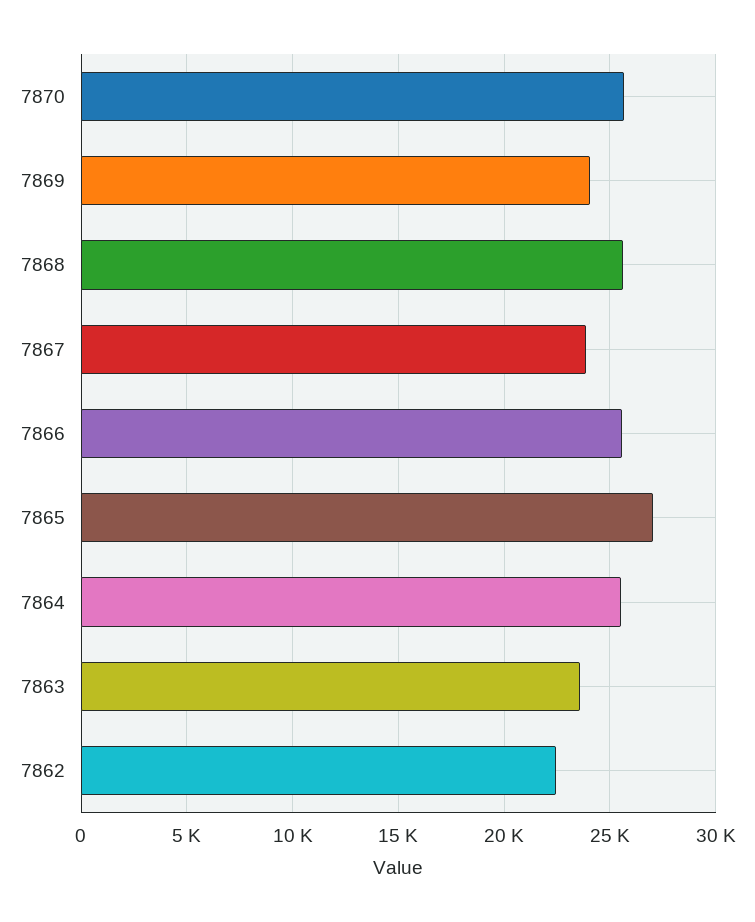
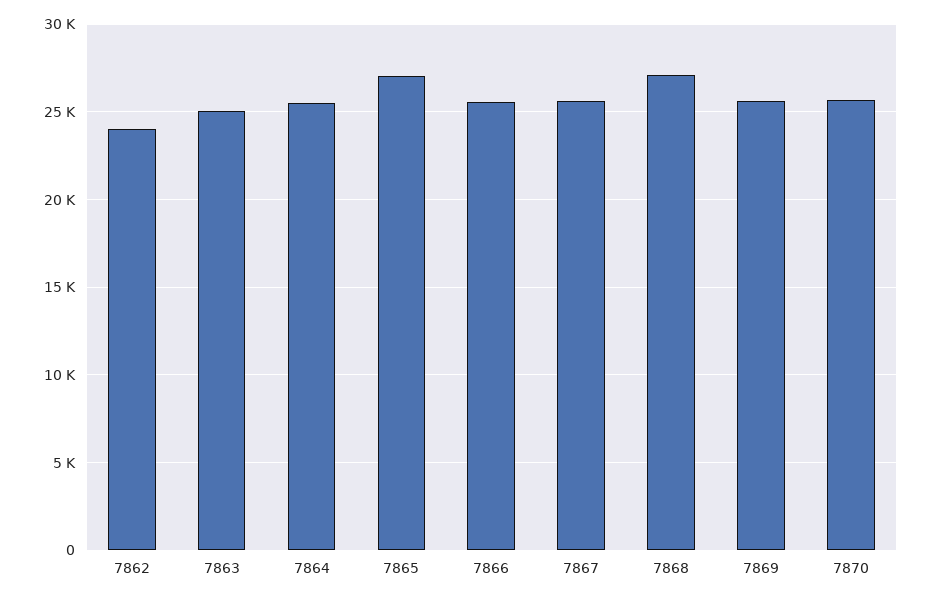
7869: 24000 -> 25500
7868: 25500 -> 27000
7867: 24000 -> 25500
7863: 23500 -> 25000
7862: 22500 -> 24000

